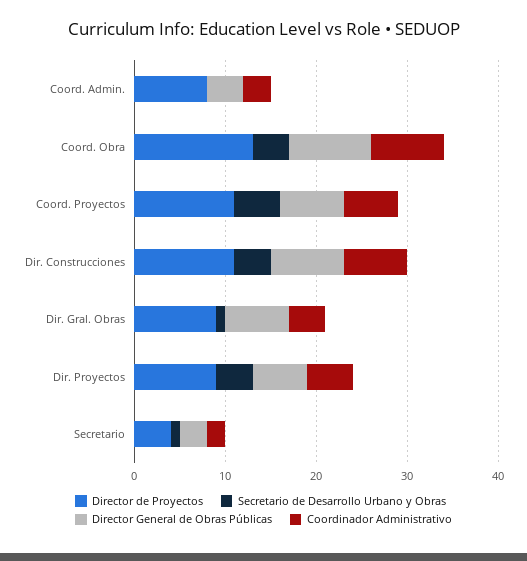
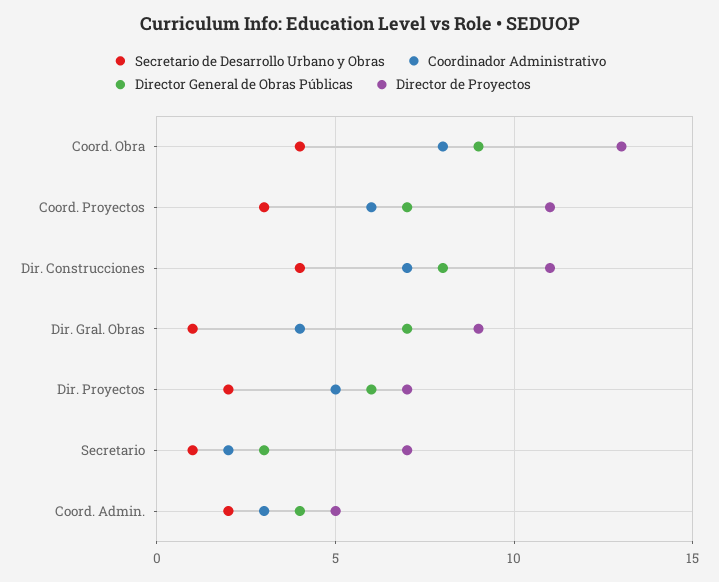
Director de Proyectos, Coord. Admin.: 8 -> 5
Secretario de Desarrollo Urbano y Obras, Coord. Admin.: 0 -> 2
Secretario de Desarrollo Urbano y Obras, Coord. Proyectos: 5 -> 3
Director de Proyectos, Dir. Proyectos: 9 -> 7
Secretario de Desarrollo Urbano y Obras, Dir. Proyectos: 4 -> 2
Director de Proyectos, Secretario: 4 -> 7

